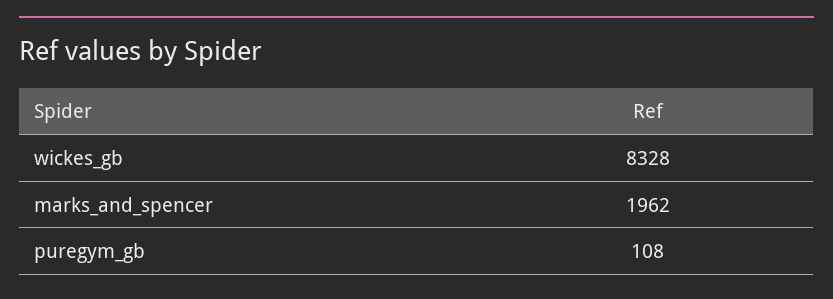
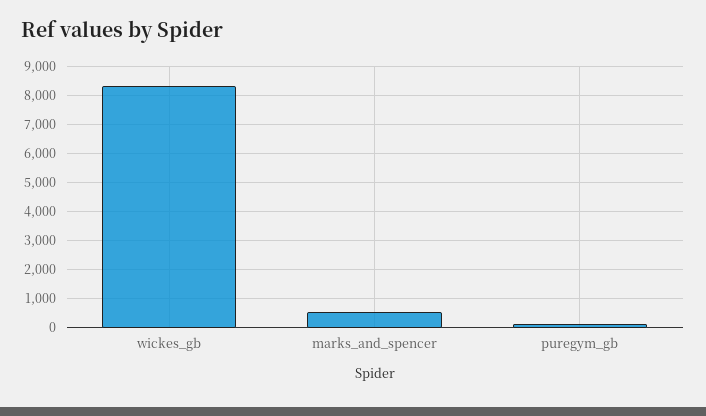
marks_and_spencer: 1962 -> 500

